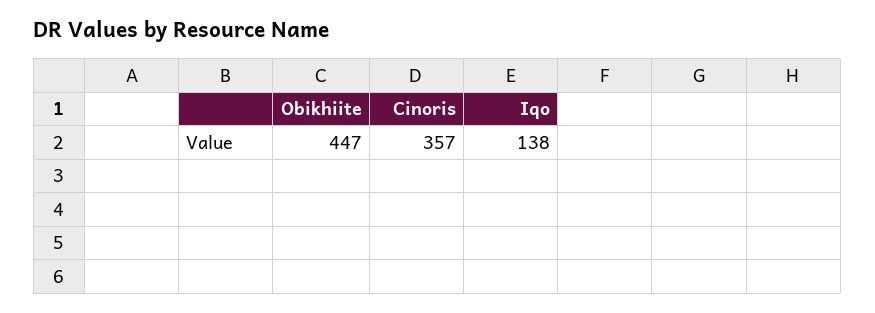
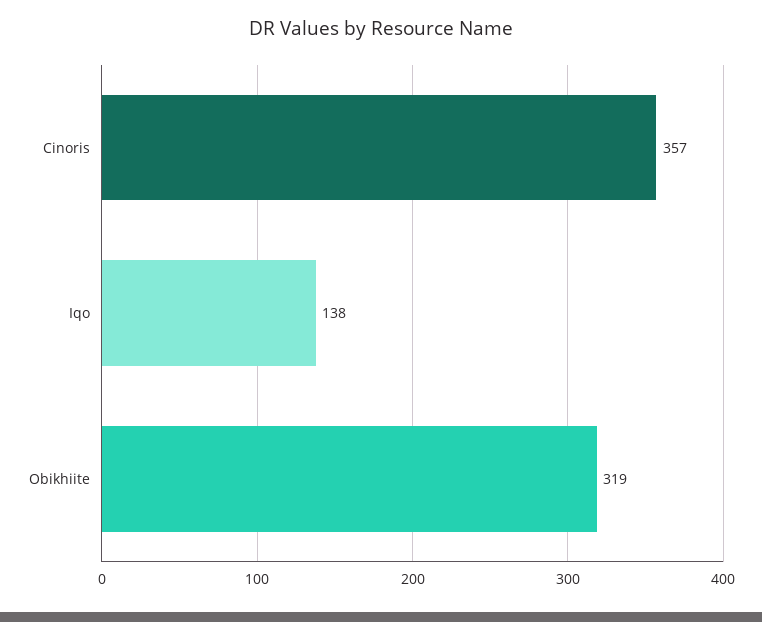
Obikhiite: 447 -> 319

